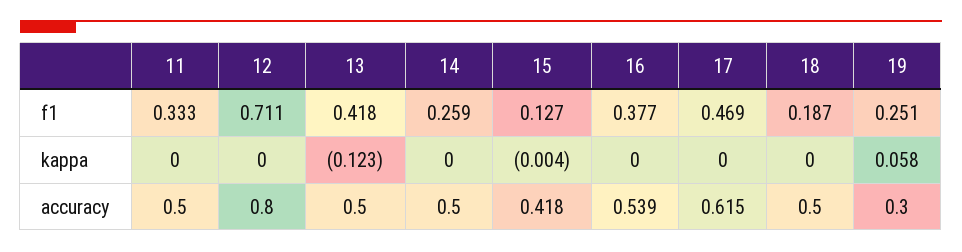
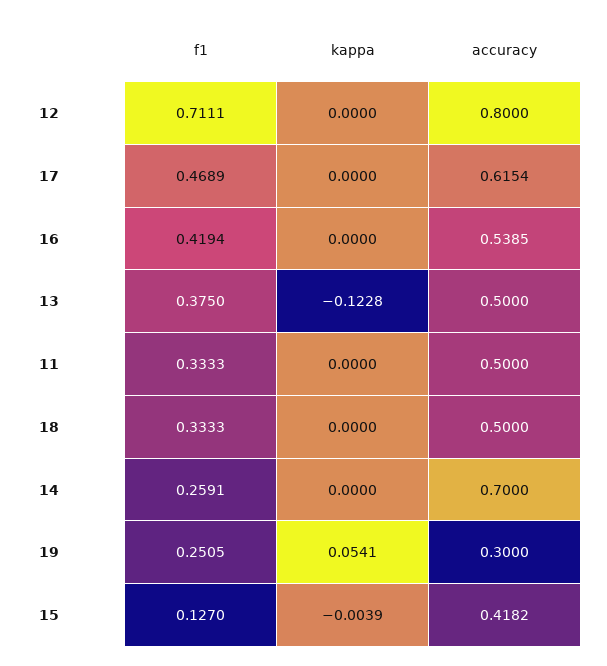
13, f1: 0.418 -> 0.375
16, f1: 0.377 -> 0.4194
18, f1: 0.187 -> 0.3333
19, kappa: 0.058 -> 0.0541
14, accuracy: 0.5 -> 0.7

